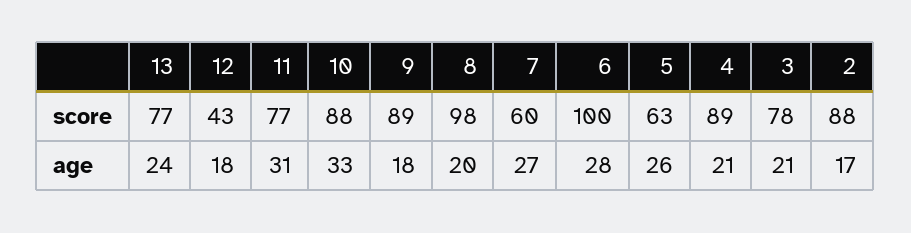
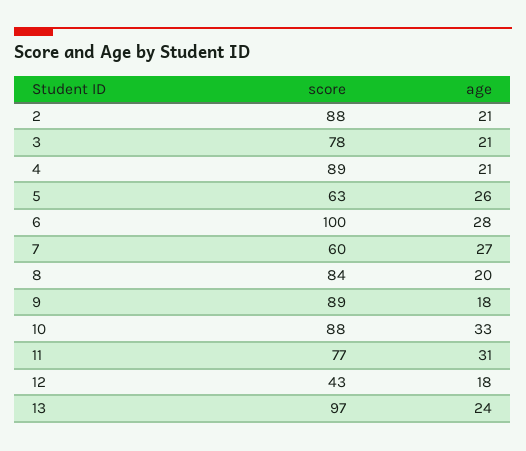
13, score: 77 -> 97
8, score: 98 -> 84
2, age: 17 -> 21

